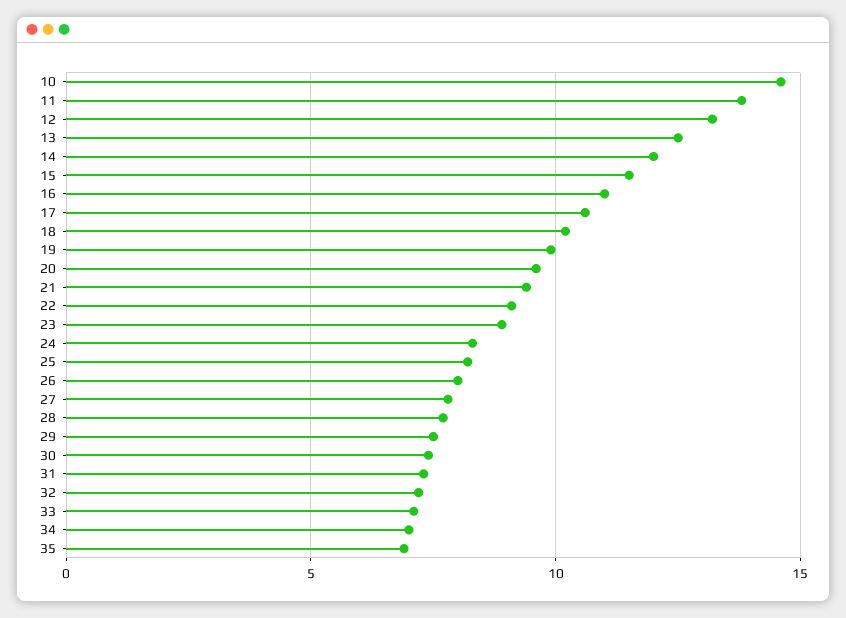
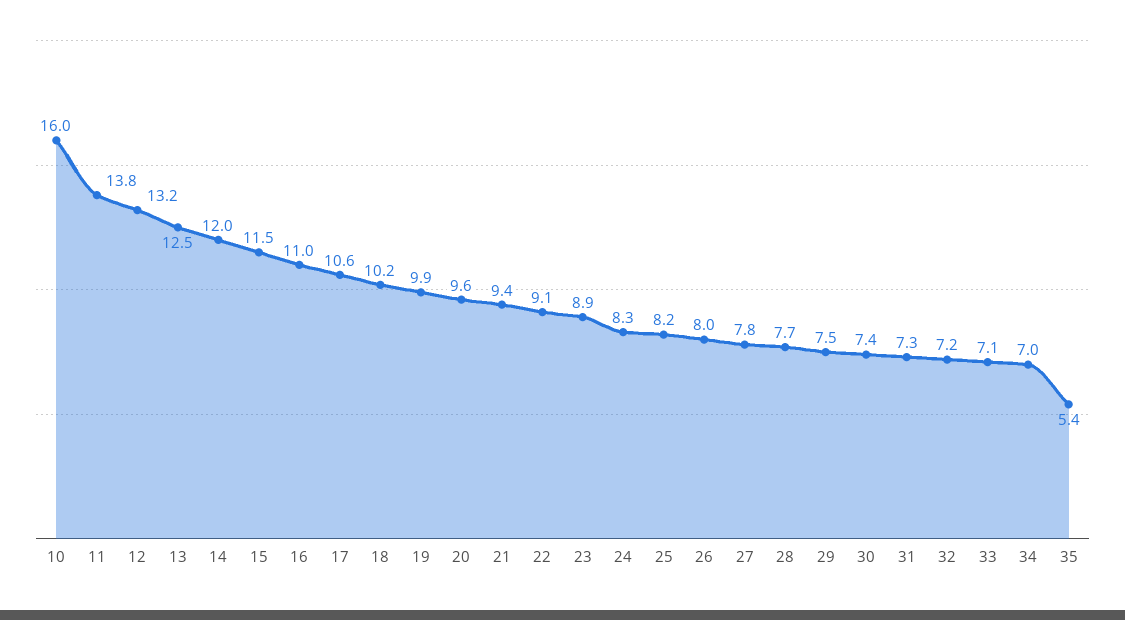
10: 14.5 -> 16
35: 7 -> 5.4

